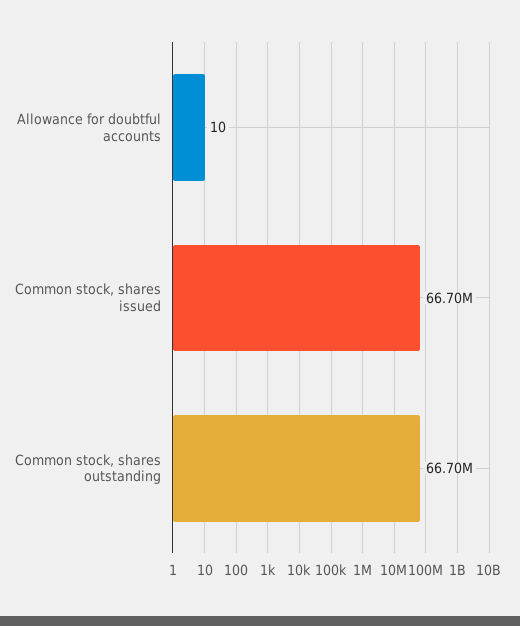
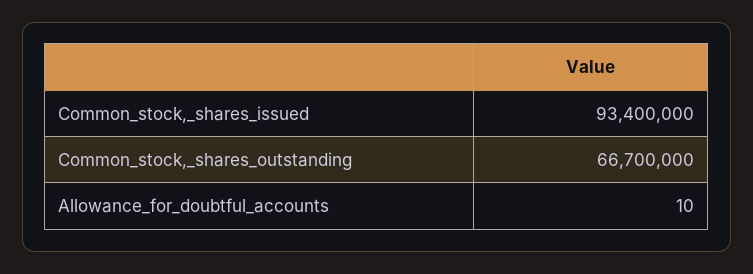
Common stock, shares issued: 66700000 -> 93400000

